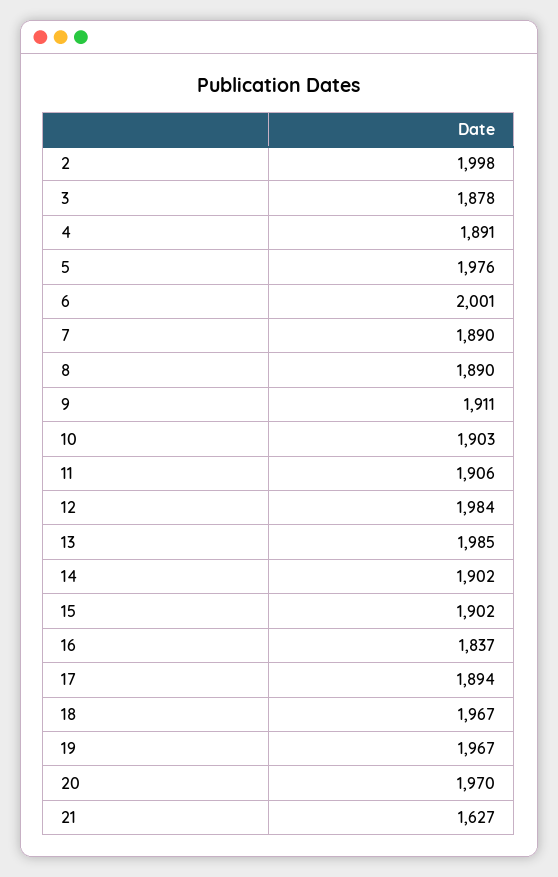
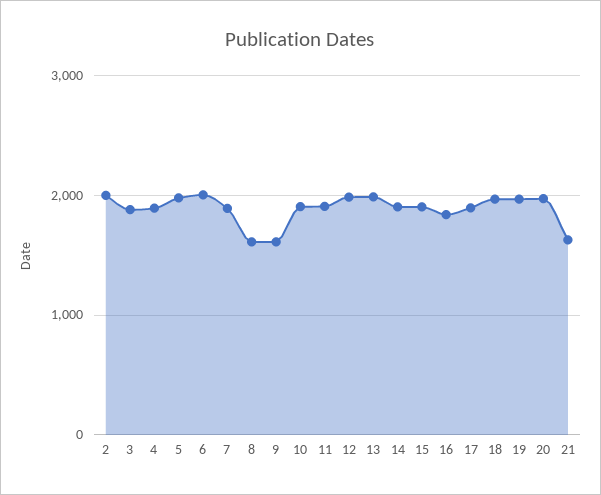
8: 1890 -> 1600
9: 1911 -> 1600

